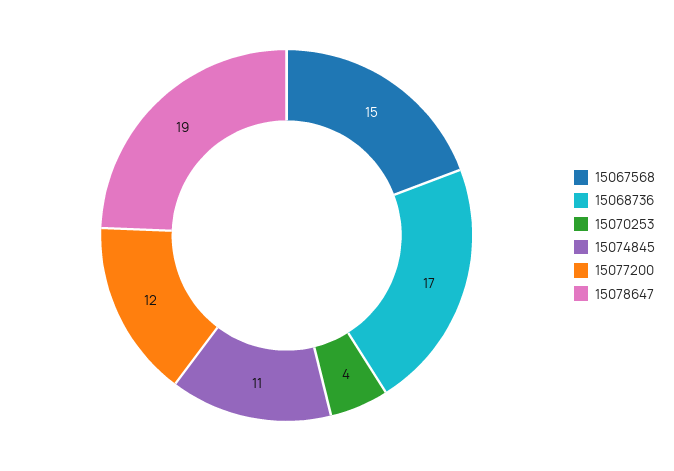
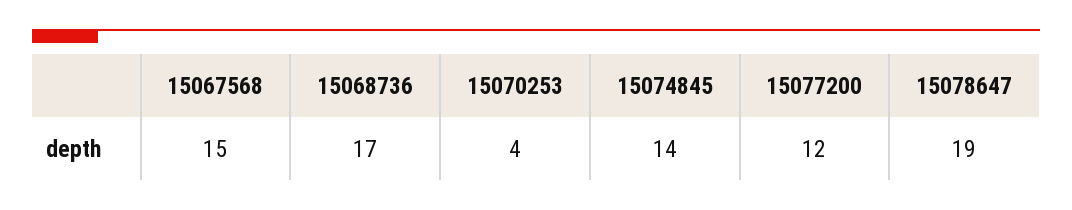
15074845: 11 -> 14

